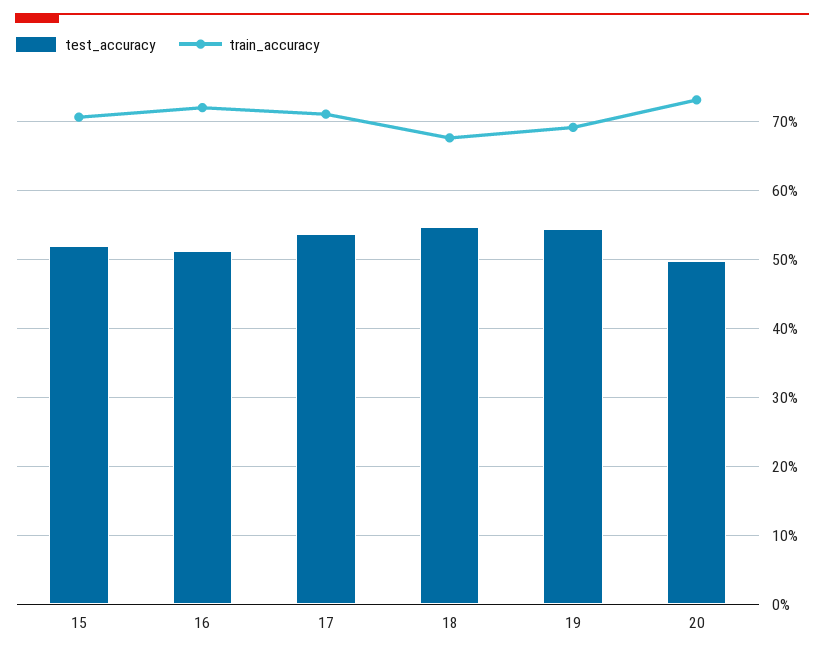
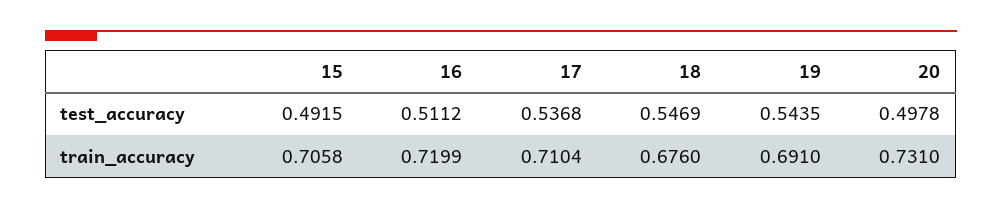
test_accuracy, 15: 0.52 -> 0.4915

